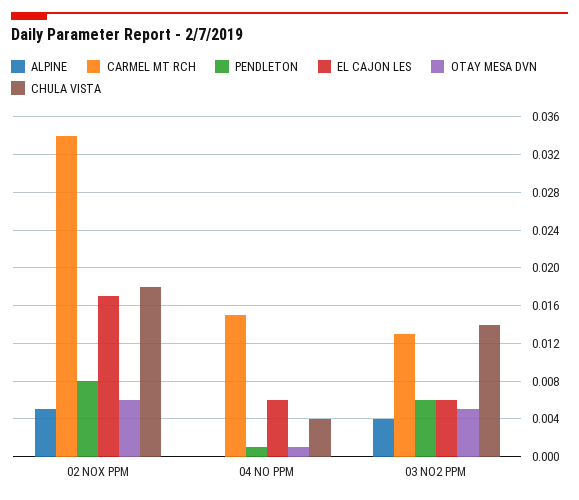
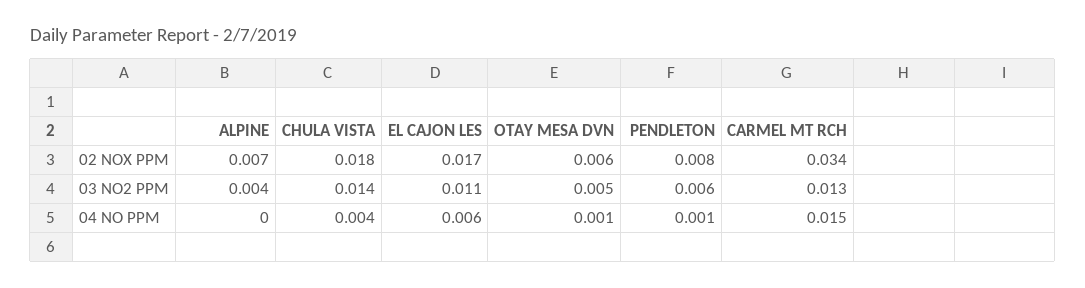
ALPINE, 02 NOX PPM: 0.005 -> 0.007
EL CAJON LES, 03 NO2 PPM: 0.006 -> 0.011

